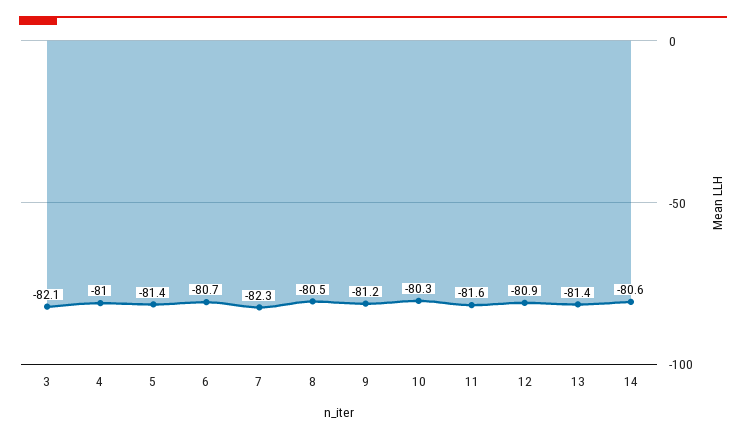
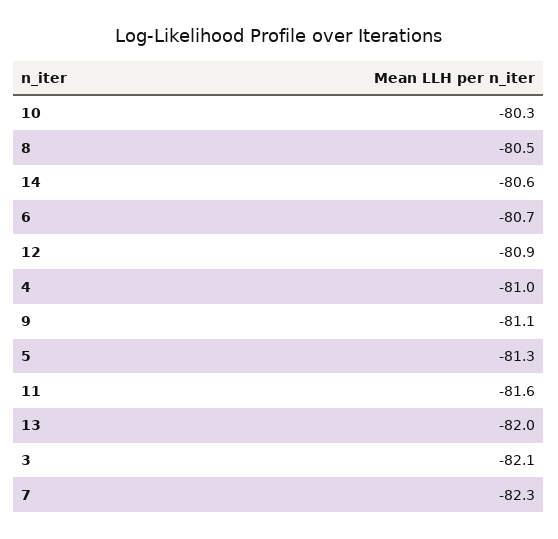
5: -81.4 -> -81.3
9: -81.2 -> -81.1
13: -81.4 -> -82

